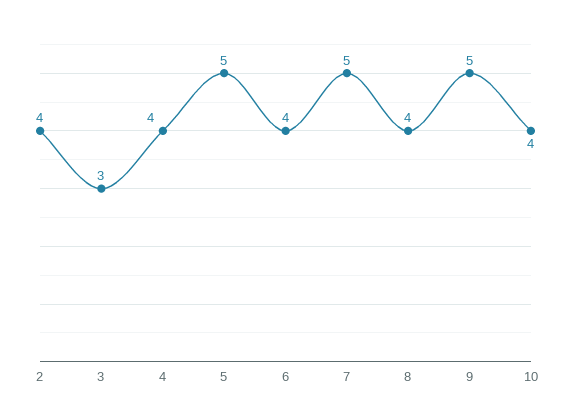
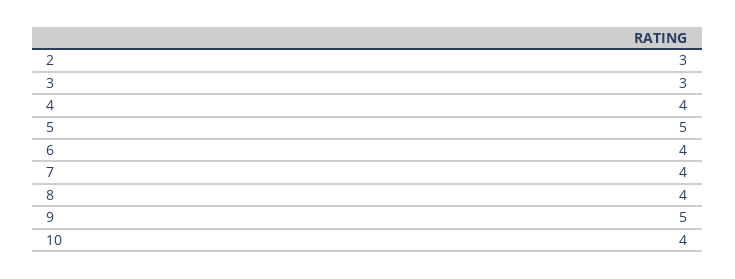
2: 4 -> 3
7: 5 -> 4

